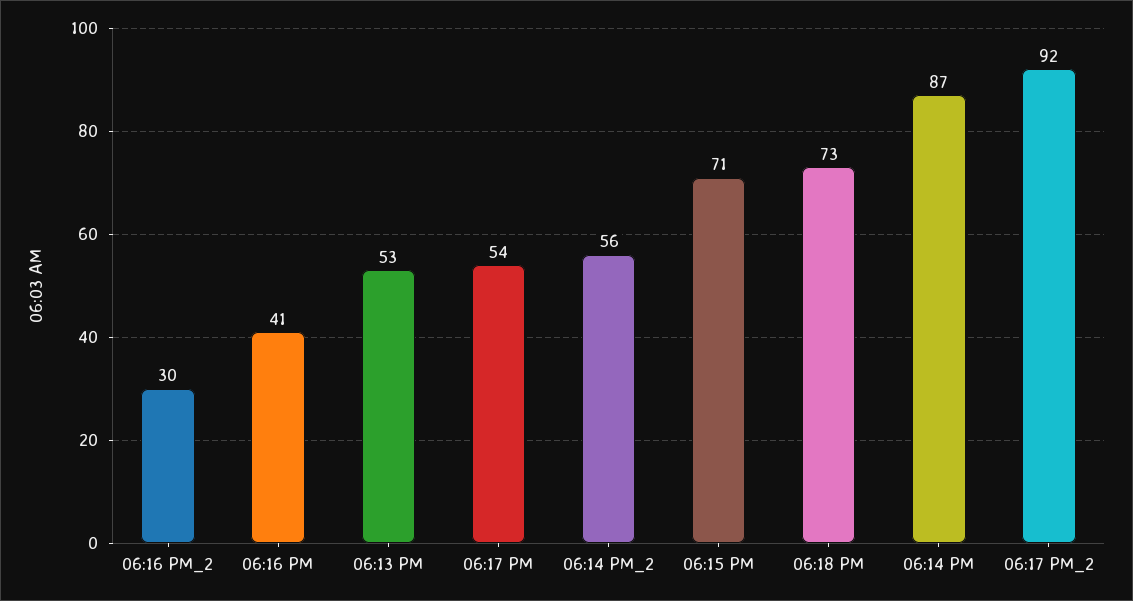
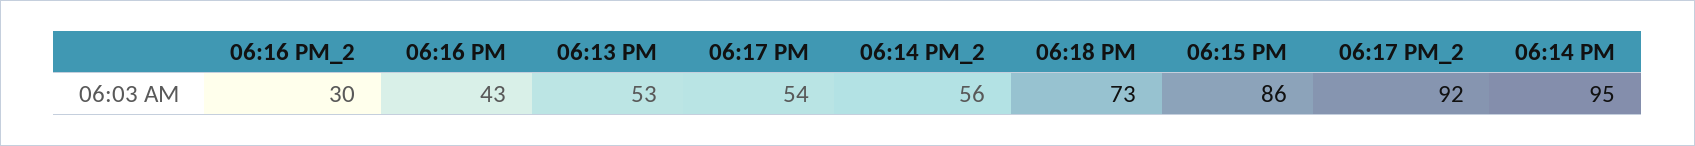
06:16 PM: 41 -> 43
06:15 PM: 71 -> 86
06:14 PM: 87 -> 95

